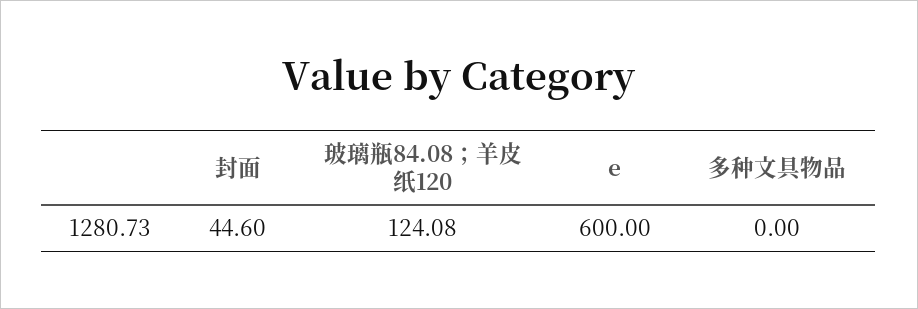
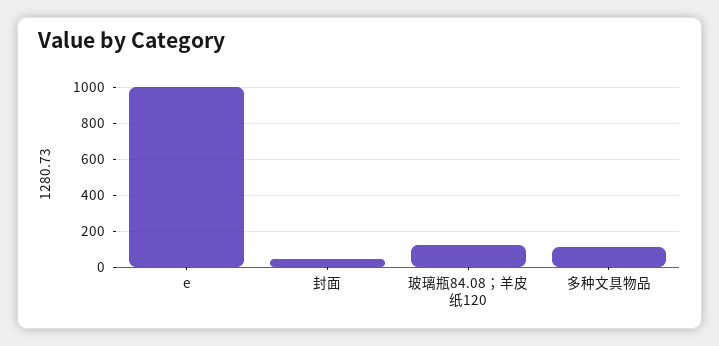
e: 600 -> 1000
多种文具物品: 0 -> 100

